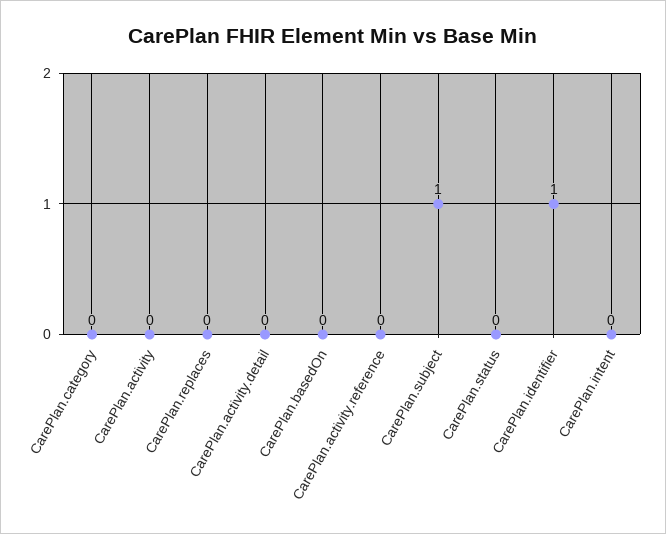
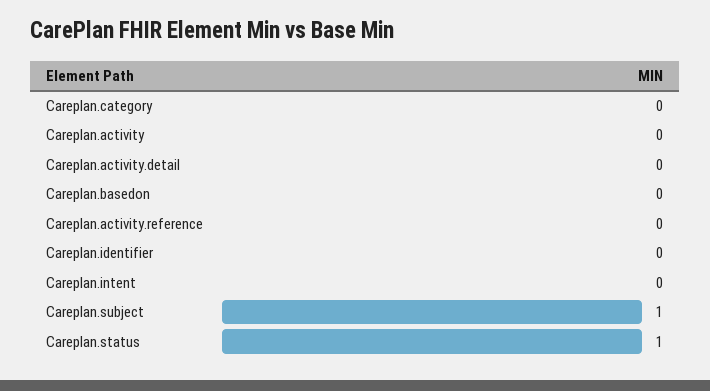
CarePlan.replaces: 0 -> none
CarePlan.status: 0 -> 1
CarePlan.identifier: 1 -> 0

